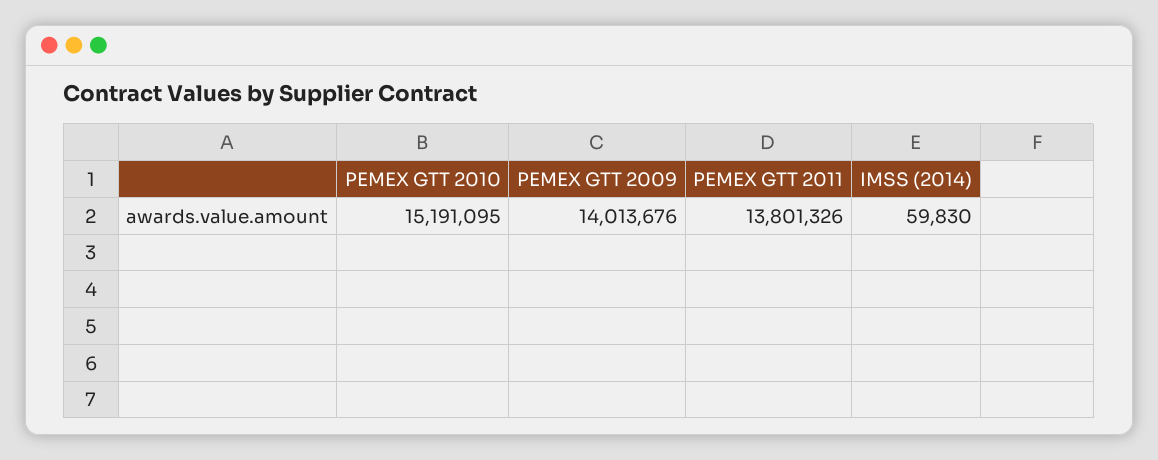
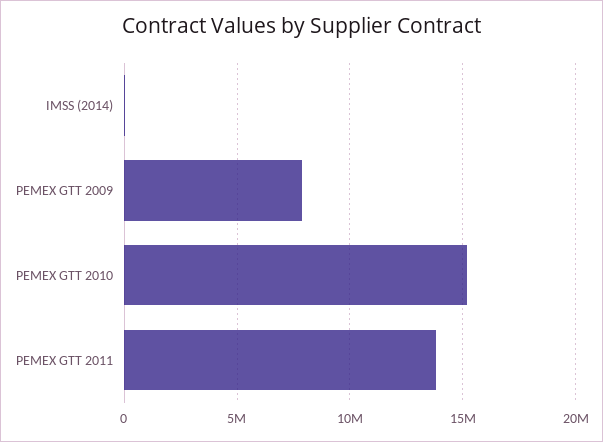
PEMEX GTT 2009: 14013676 -> 8000000

